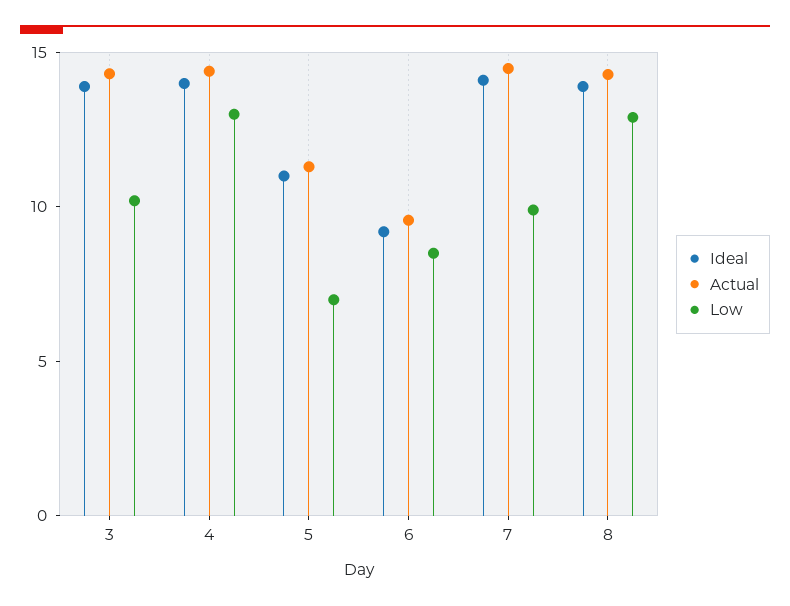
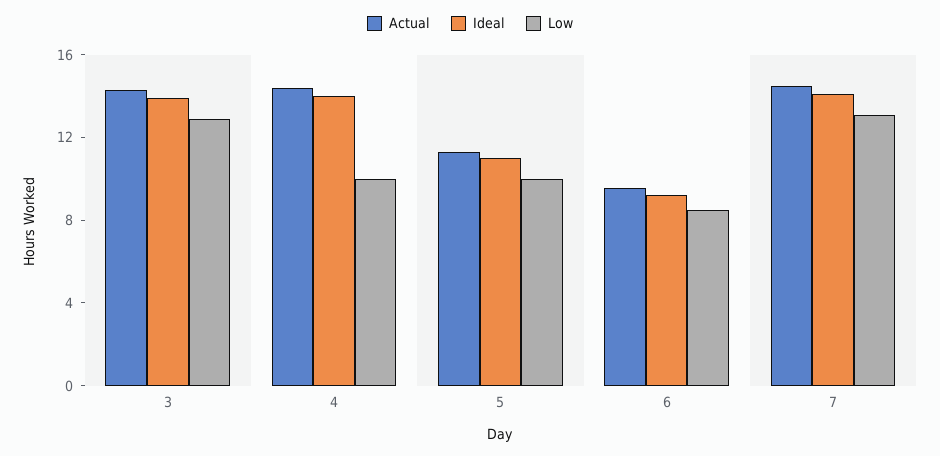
Low, 3: 10 -> 13
Low, 4: 13 -> 10
Low, 5: 7 -> 10
Low, 7: 10 -> 13
Ideal, 8: 14 -> none
Actual, 8: 14 -> none
Low, 8: 13 -> none

